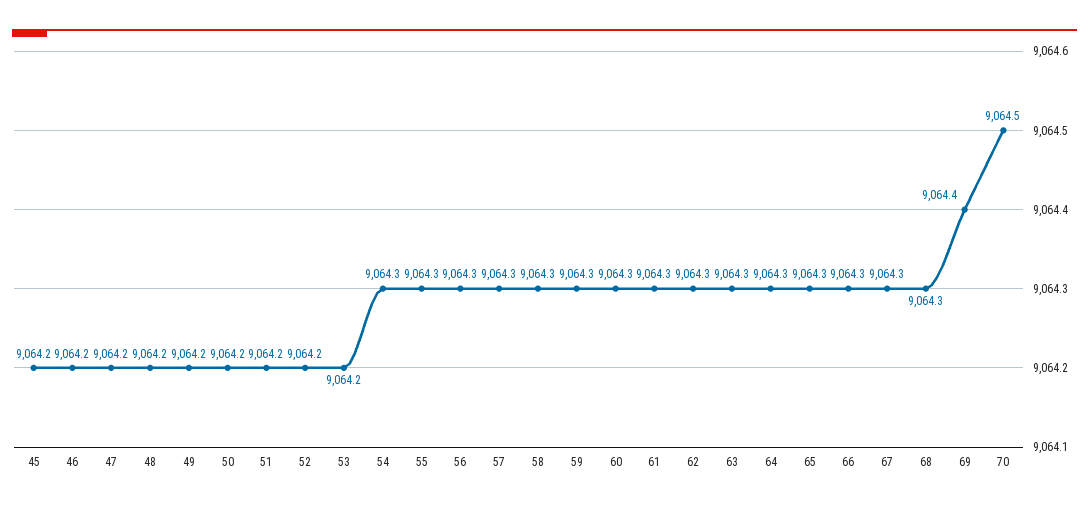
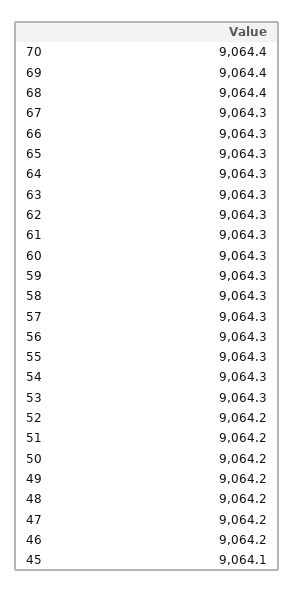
45: 9064.2 -> 9064.1
53: 9064.2 -> 9064.3
68: 9064.3 -> 9064.4
70: 9064.5 -> 9064.4

